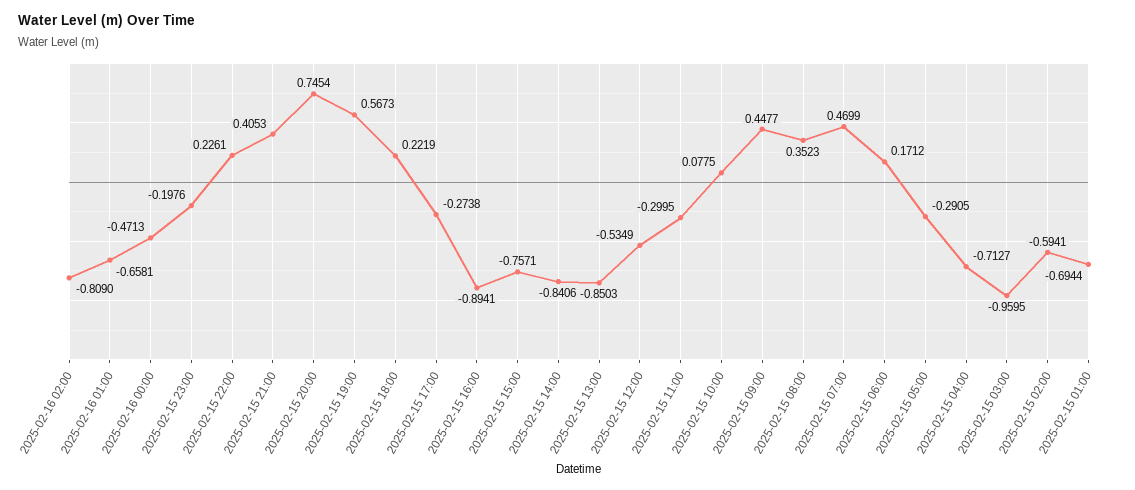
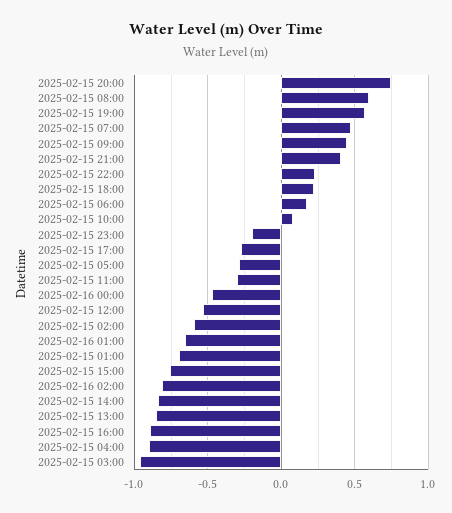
2025-02-15 08:00: 0.3523 -> 0.6
2025-02-15 04:00: -0.7127 -> -0.9

